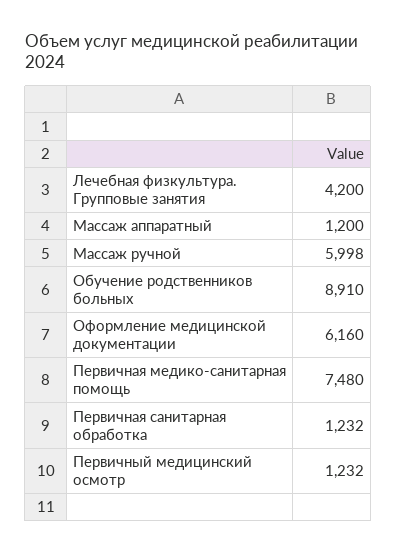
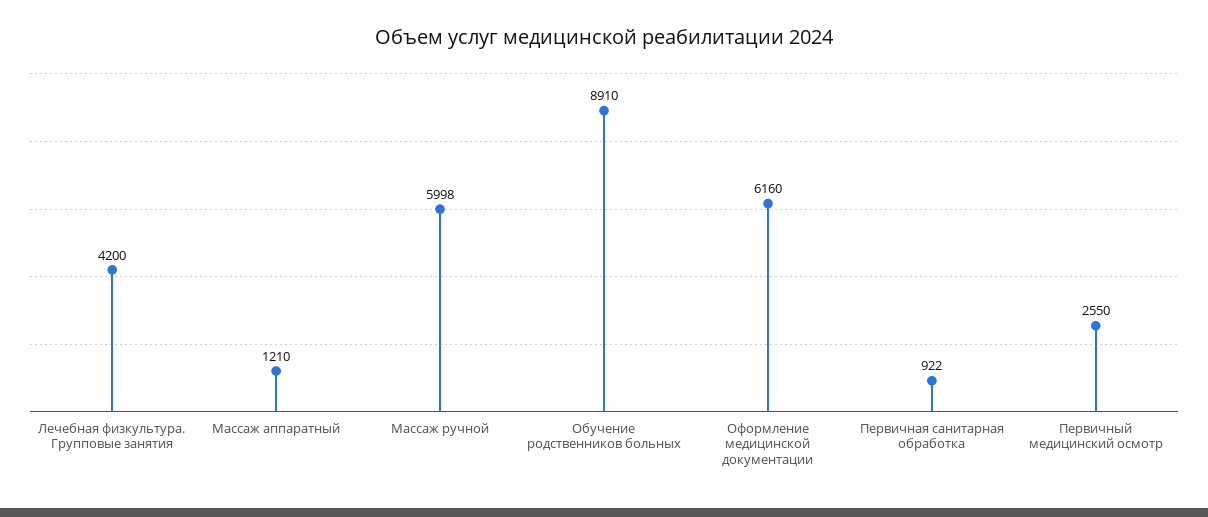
Массаж аппаратный: 1200 -> 1210
Первичная медико-санитарная помощь: 7480 -> none
Первичная санитарная обработка: 1232 -> 922
Первичный медицинский осмотр: 1232 -> 2550

